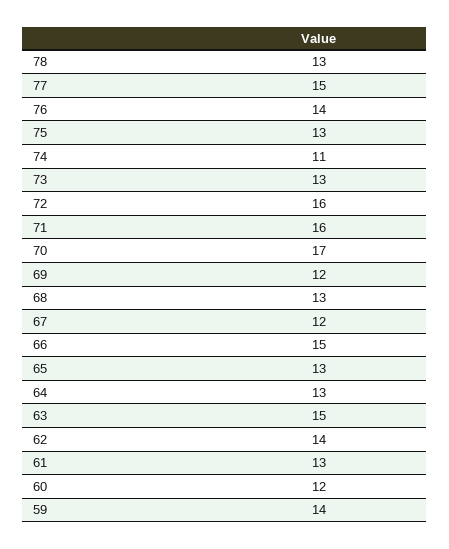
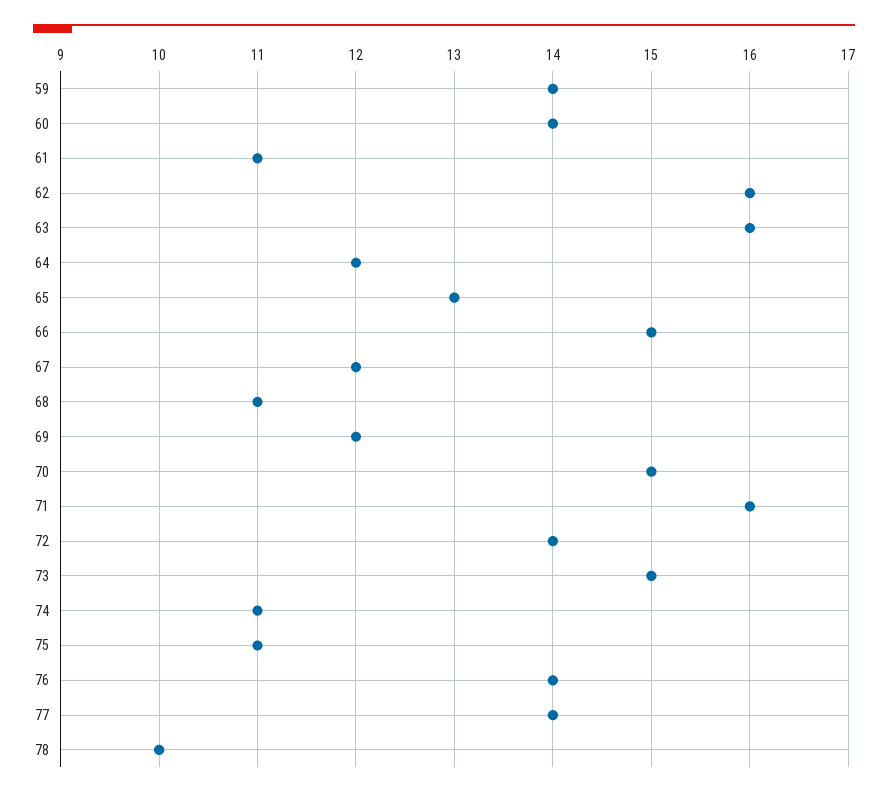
78: 13 -> 10
77: 15 -> 14
75: 13 -> 11
73: 13 -> 15
72: 16 -> 14
70: 17 -> 15
68: 13 -> 11
64: 13 -> 12
63: 15 -> 16
62: 14 -> 16
61: 13 -> 11
60: 12 -> 14

